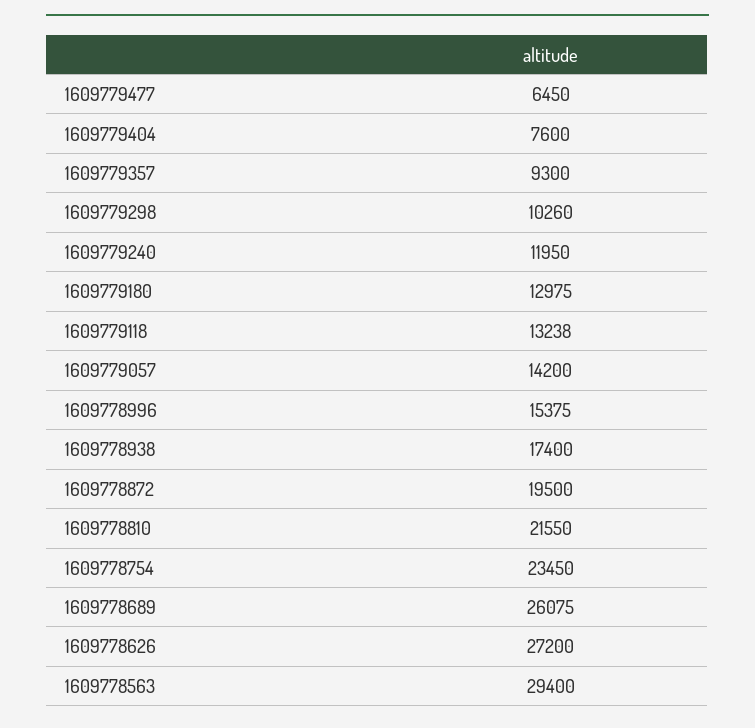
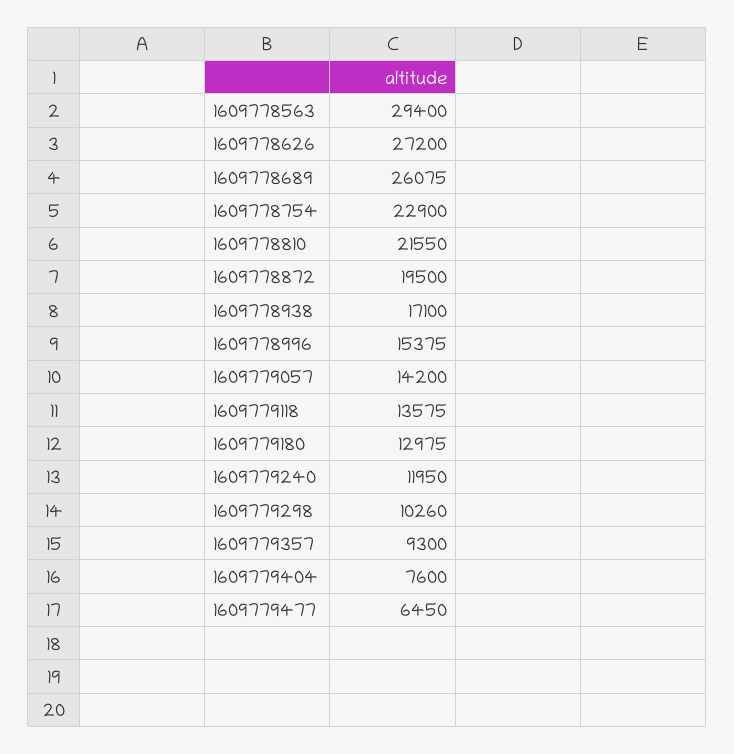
1609779118: 13238 -> 13575
1609778938: 17400 -> 17100
1609778754: 23450 -> 22900

